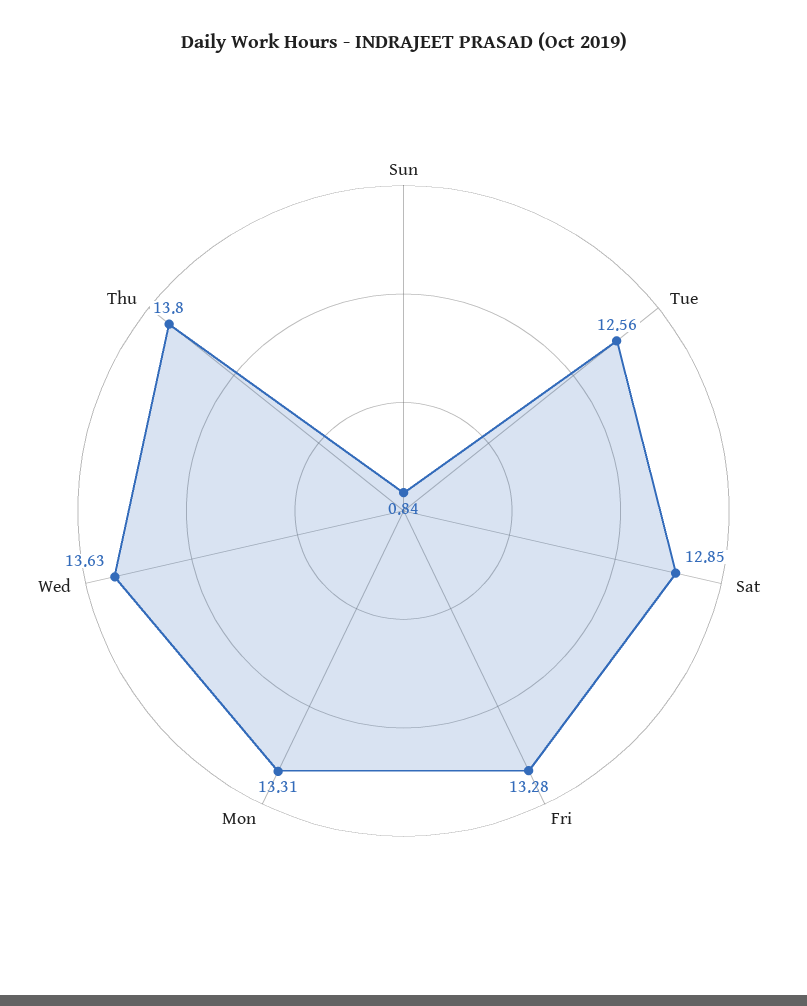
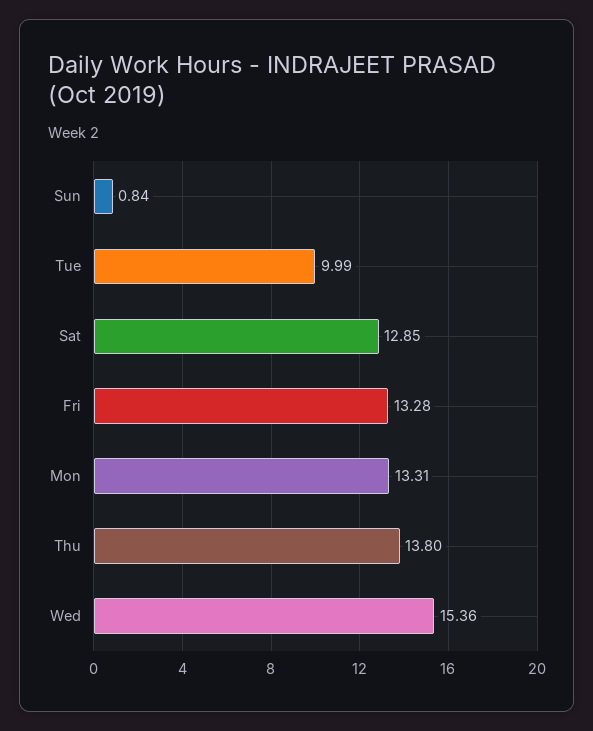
Tue: 12.56 -> 9.99
Wed: 13.63 -> 15.36

